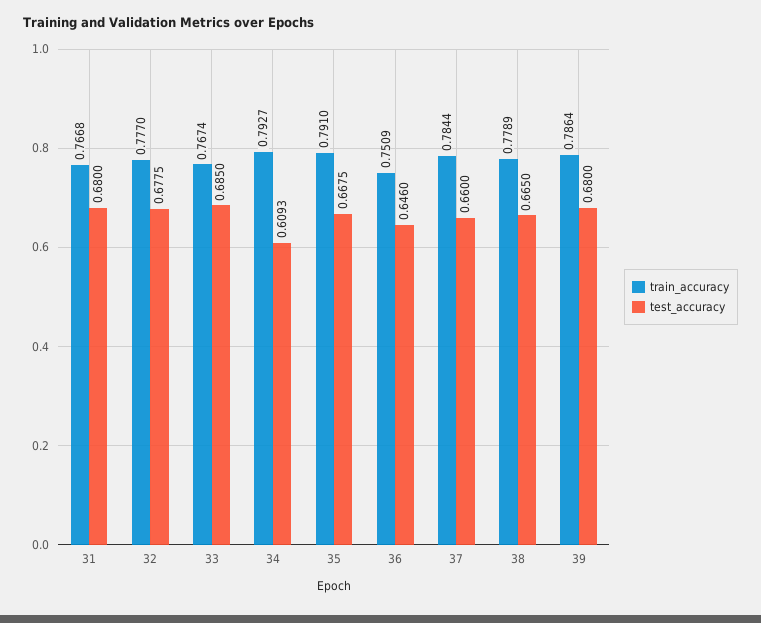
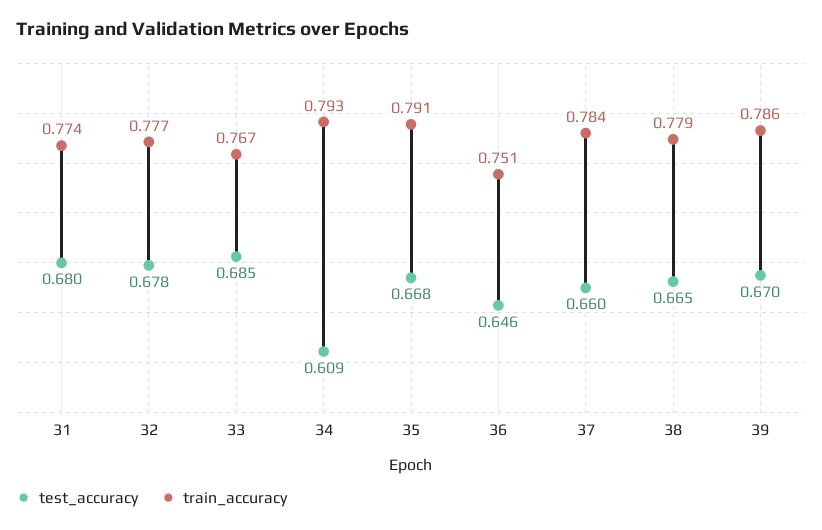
train_accuracy, 31: 0.7668 -> 0.774
test_accuracy, 39: 0.68 -> 0.67

